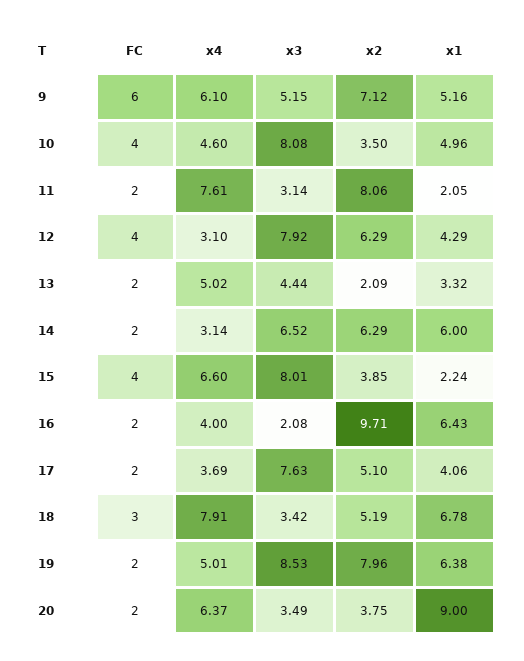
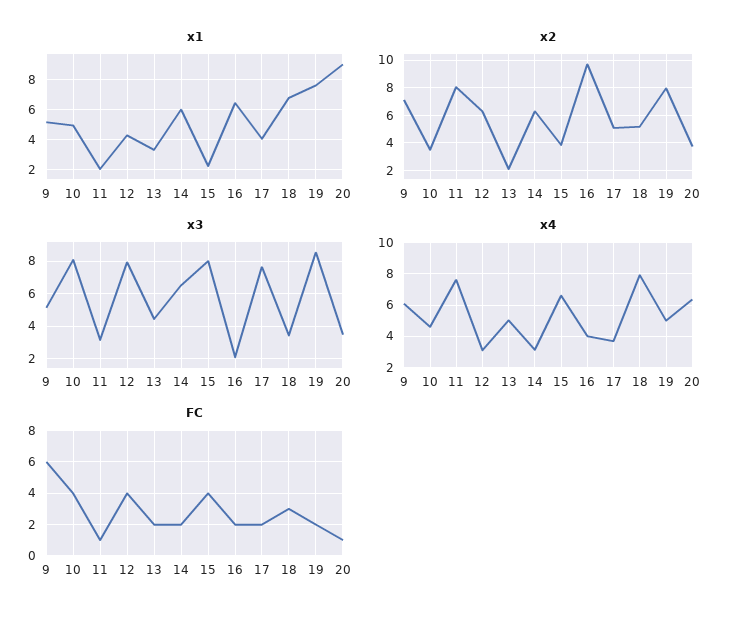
FC, 11: 2 -> 1
x1, 19: 6.38 -> 7.5
FC, 20: 2 -> 1

